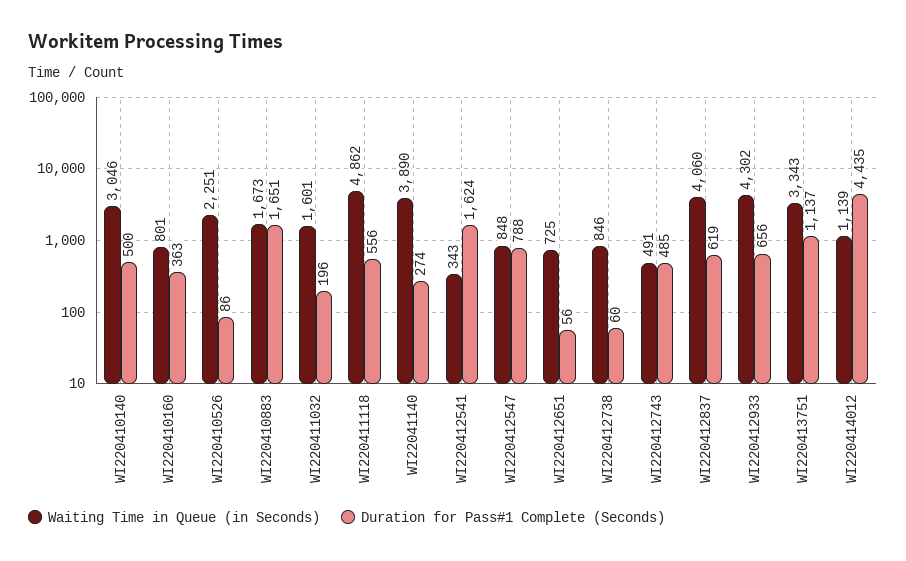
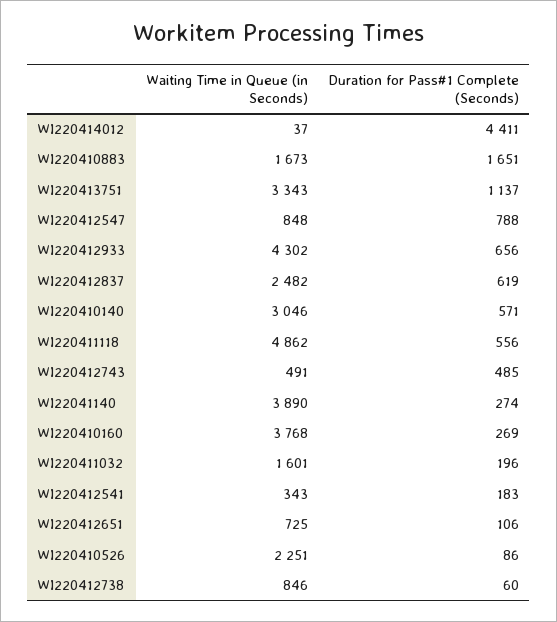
Duration for Pass#1 Complete (Seconds), WI220410140: 500 -> 571
Waiting Time in Queue (in Seconds), WI220410160: 801 -> 3768
Duration for Pass#1 Complete (Seconds), WI220410160: 363 -> 269
Duration for Pass#1 Complete (Seconds), WI220412541: 1624 -> 183
Duration for Pass#1 Complete (Seconds), WI220412651: 56 -> 106
Waiting Time in Queue (in Seconds), WI220412837: 4060 -> 2482
Waiting Time in Queue (in Seconds), WI220414012: 1139 -> 37
Duration for Pass#1 Complete (Seconds), WI220414012: 4435 -> 4411

